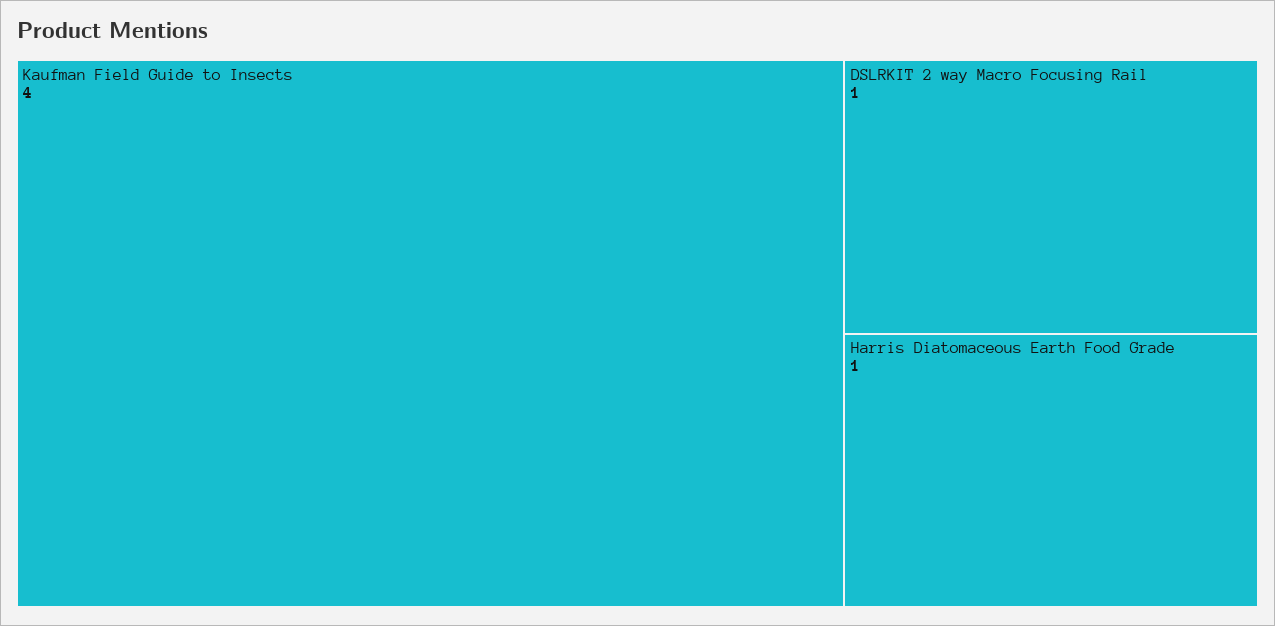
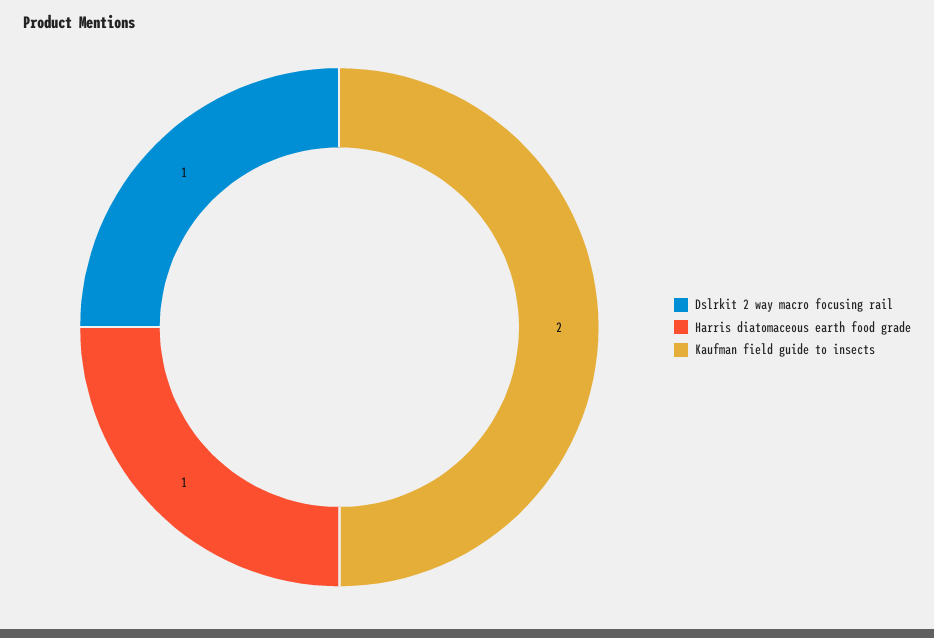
Kaufman Field Guide to Insects: 4 -> 2

